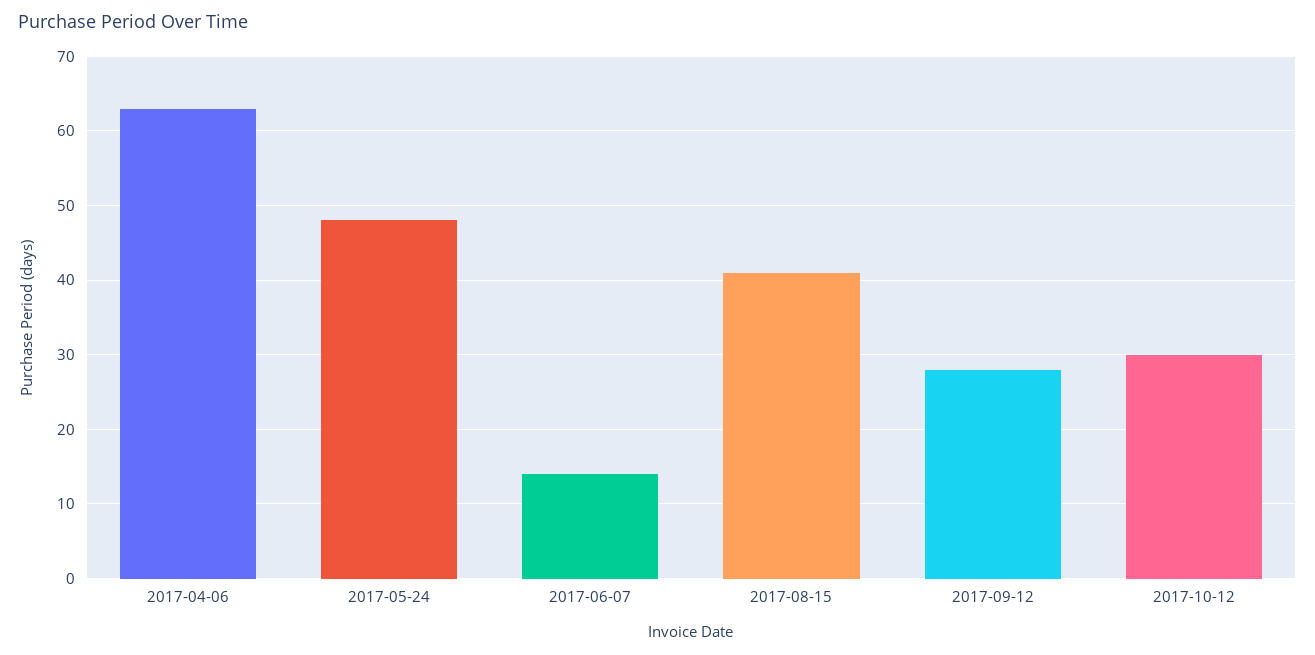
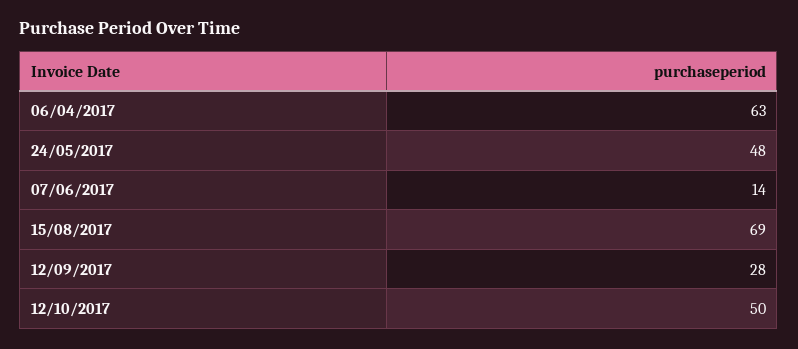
2017-08-15: 41 -> 69
2017-10-12: 30 -> 50

